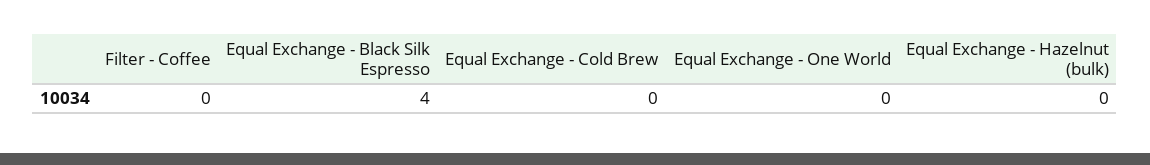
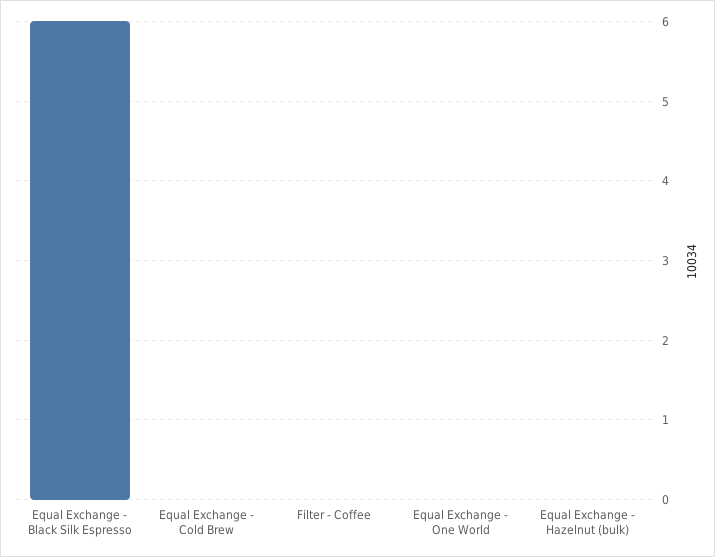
Equal Exchange - Black Silk Espresso: 4 -> 6

